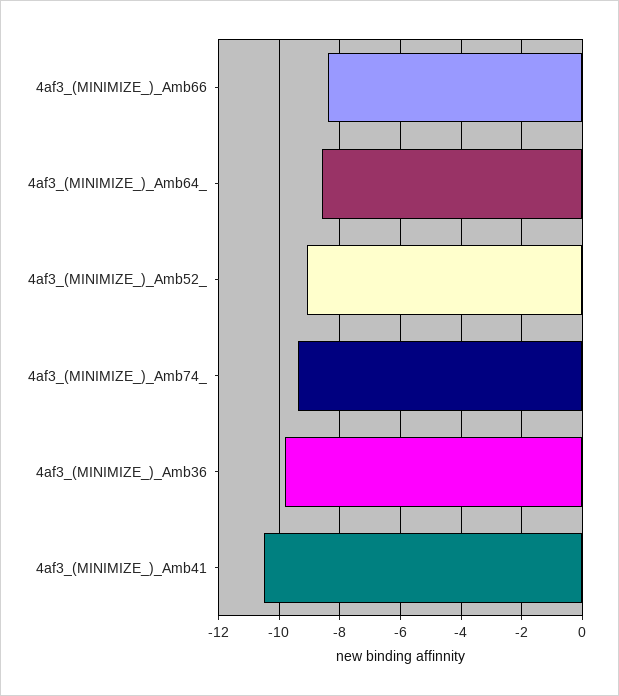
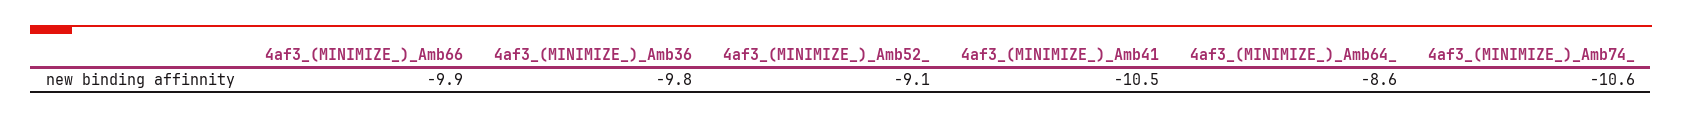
4af3_(MINIMIZE_)_Amb66: -8.5 -> -9.9
4af3_(MINIMIZE_)_Amb74_: -9.5 -> -10.6

